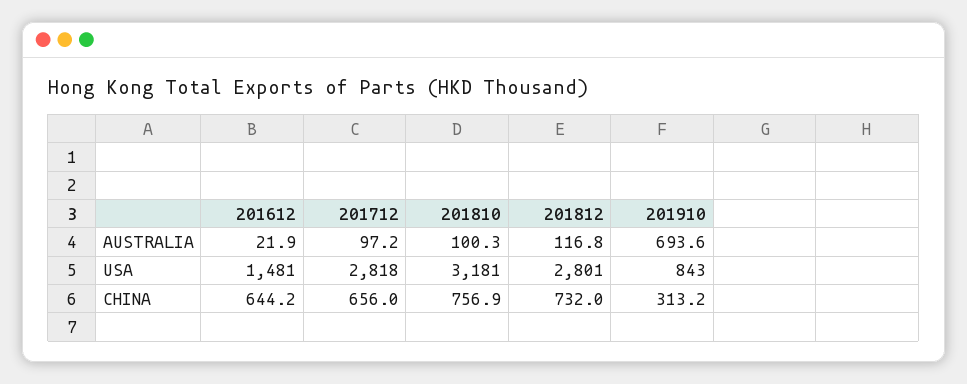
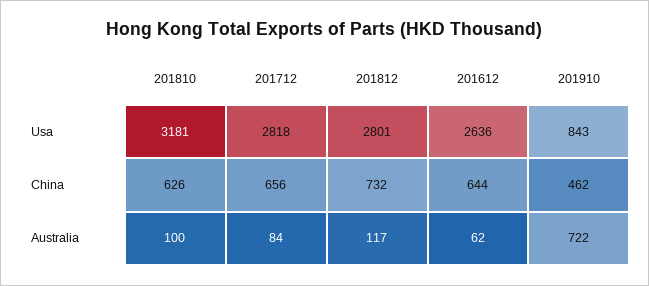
201612, AUSTRALIA: 21.9 -> 62
201712, AUSTRALIA: 97.2 -> 84
201910, AUSTRALIA: 693.6 -> 722
201612, USA: 1481 -> 2636
201810, CHINA: 756.9 -> 626
201910, CHINA: 313.2 -> 462

